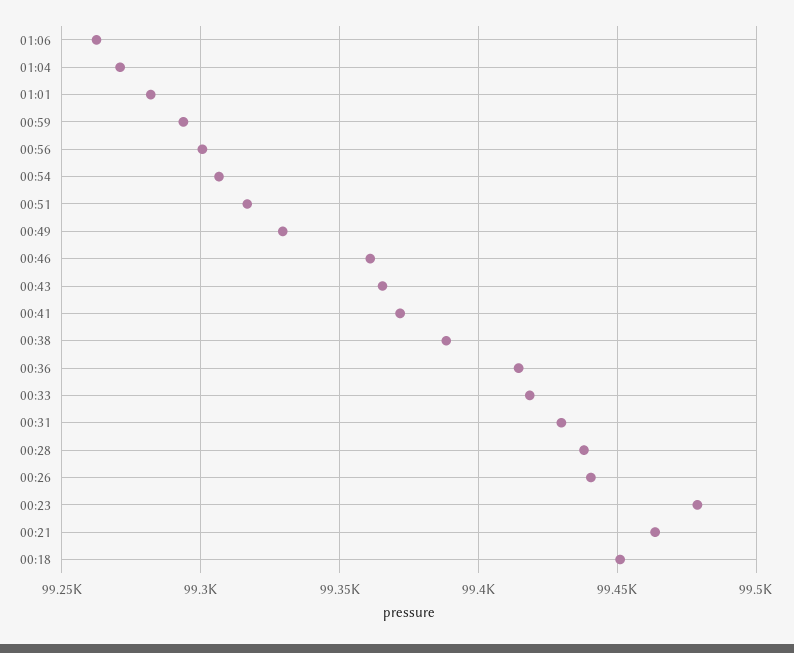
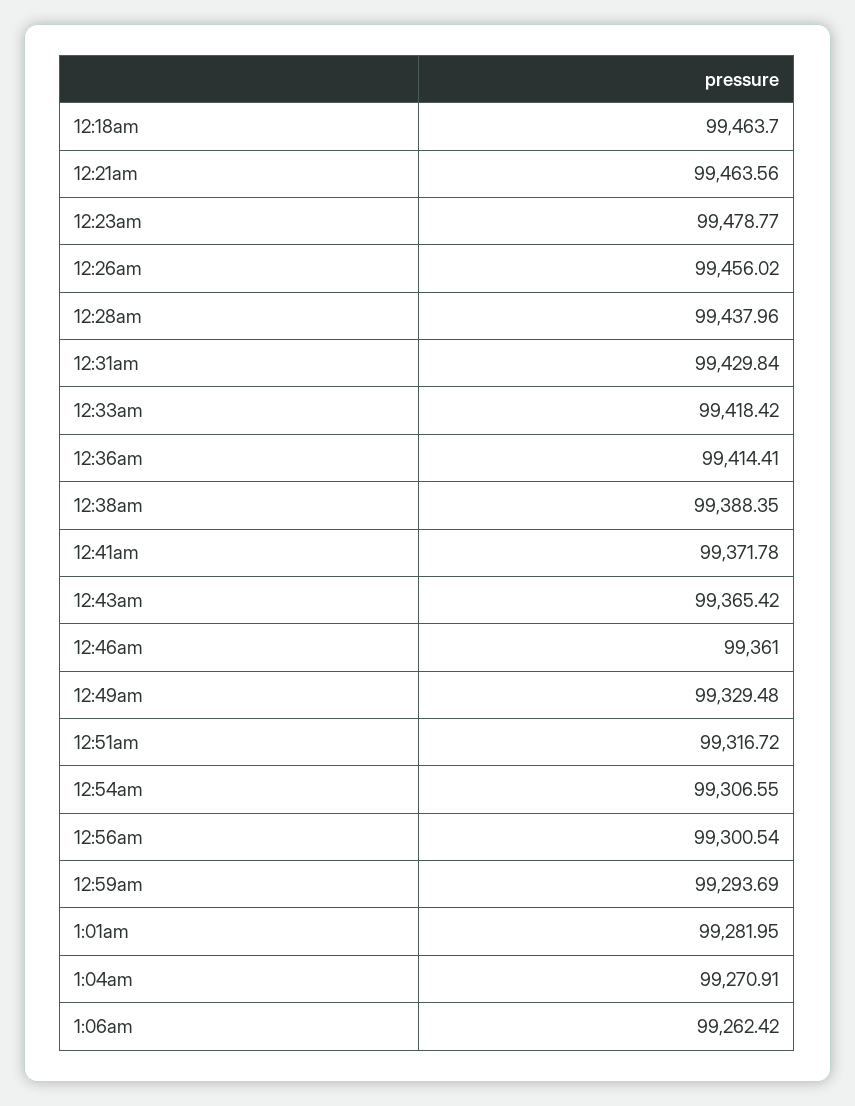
00:26: 99440 -> 99456.02
00:18: 99450 -> 99463.7

